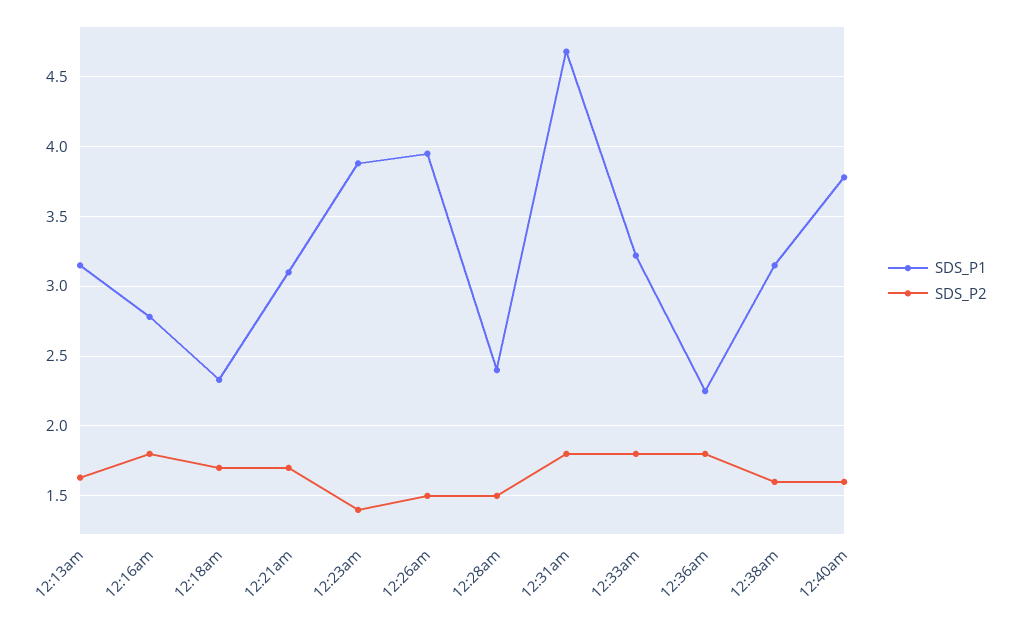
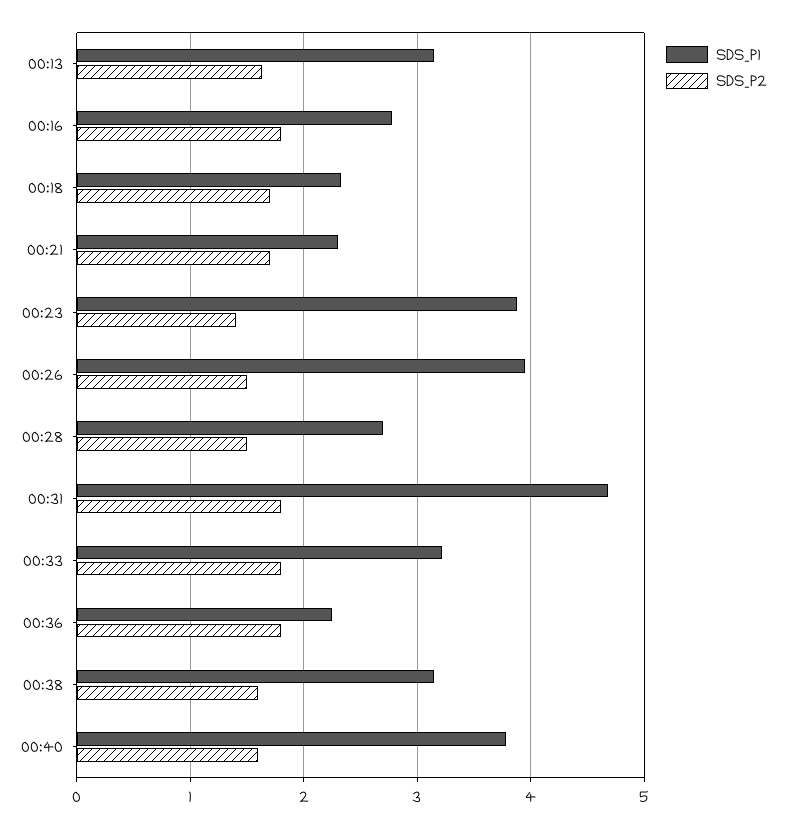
SDS_P1, 12:21am: 3.1 -> 2.3
SDS_P1, 12:28am: 2.4 -> 2.7

